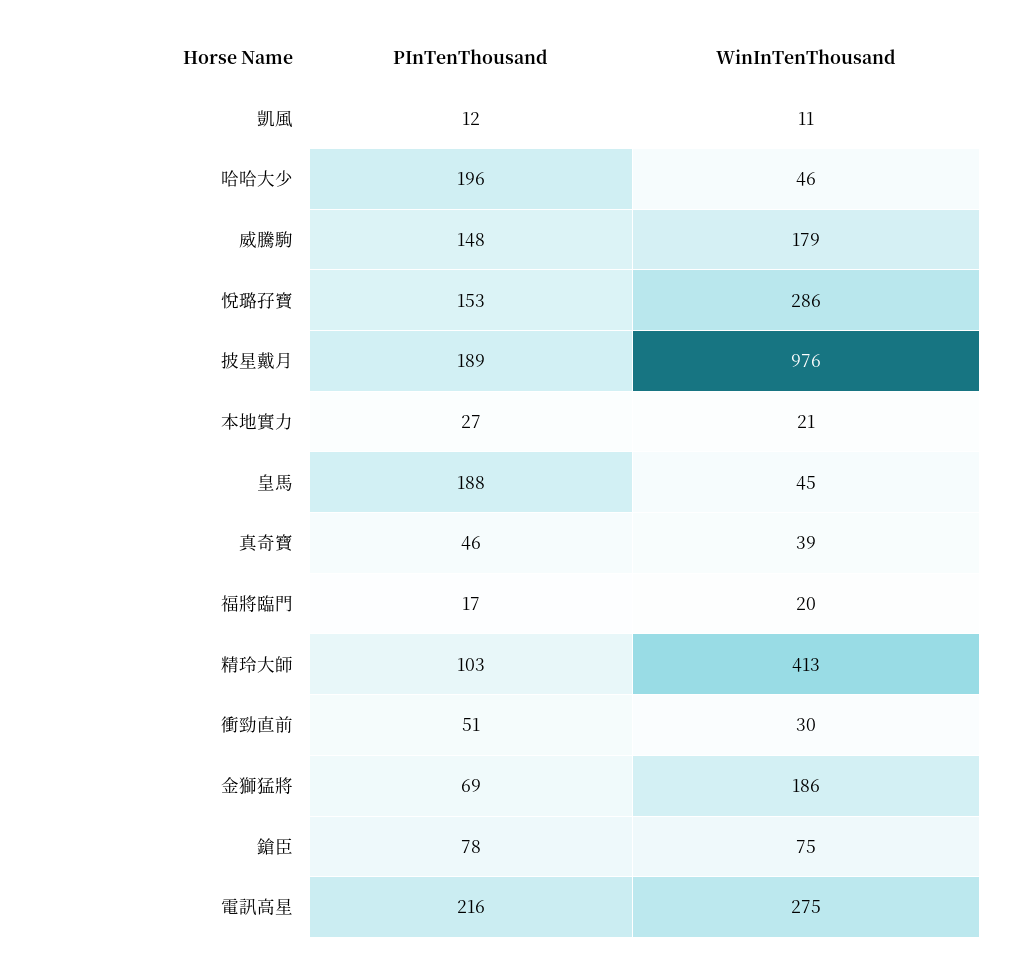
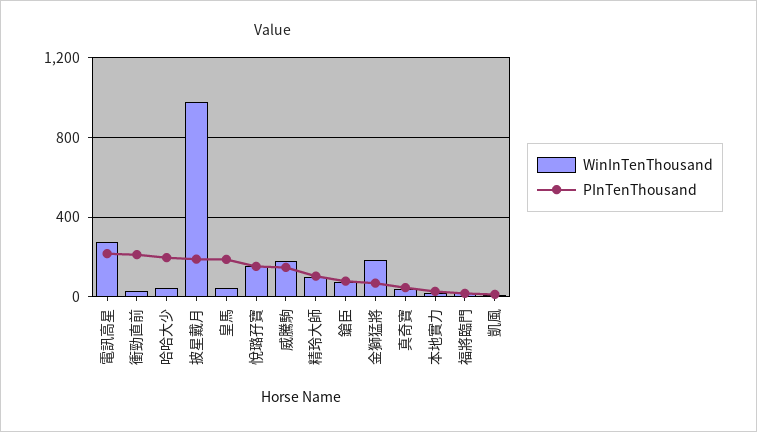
WinInTenThousand, 悅璐孖寶: 286 -> 150
WinInTenThousand, 精玲大師: 413 -> 100
PInTenThousand, 衝勁直前: 51 -> 200

